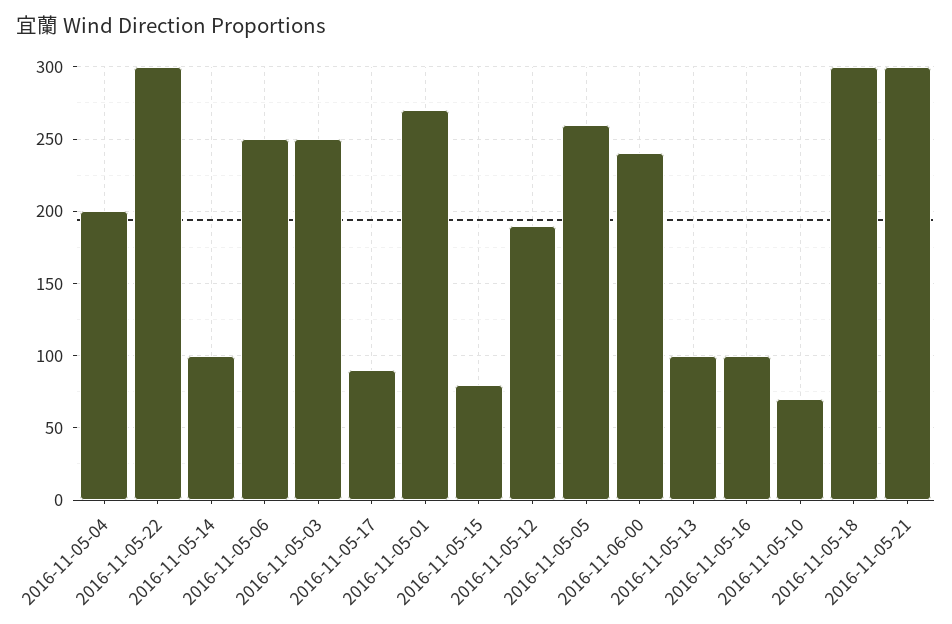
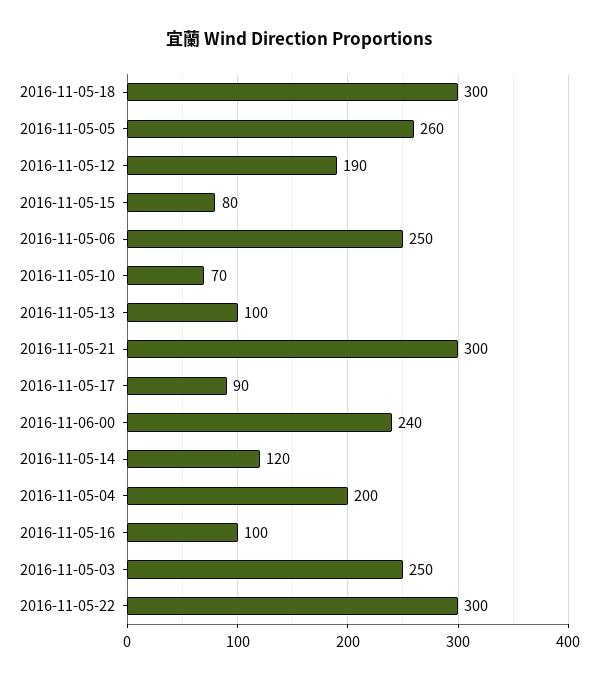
2016-11-05-14: 100 -> 120
2016-11-05-01: 270 -> none

